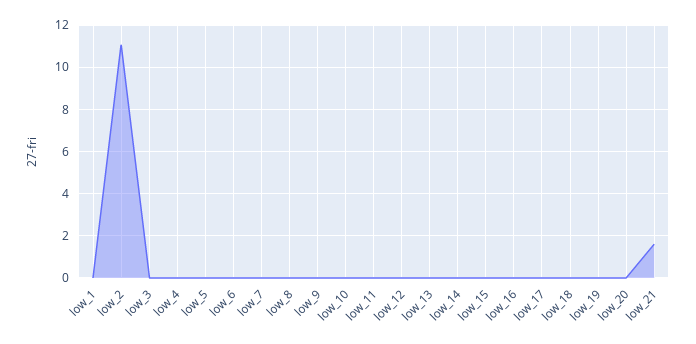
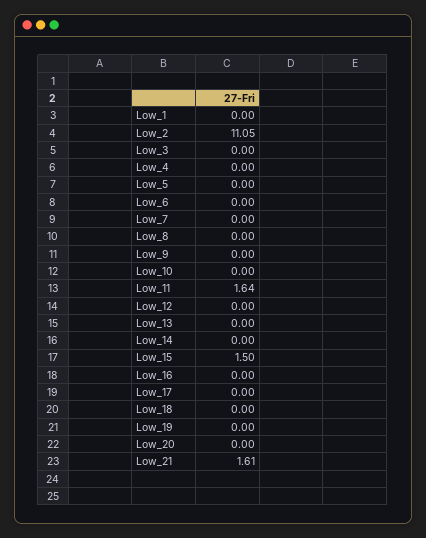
low_11: 0 -> 1.64
low_15: 0 -> 1.5

